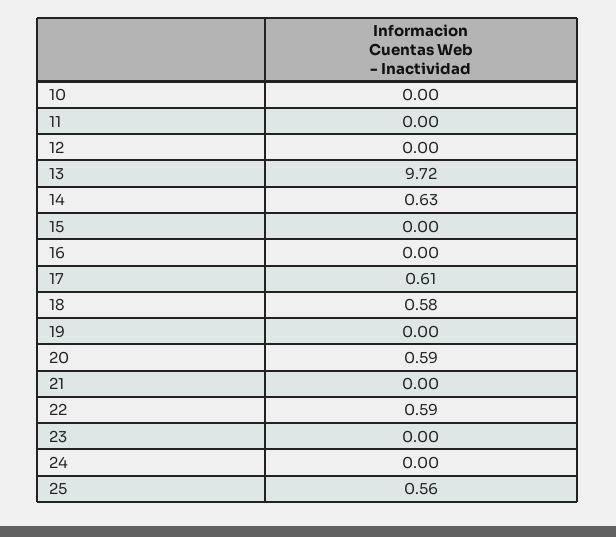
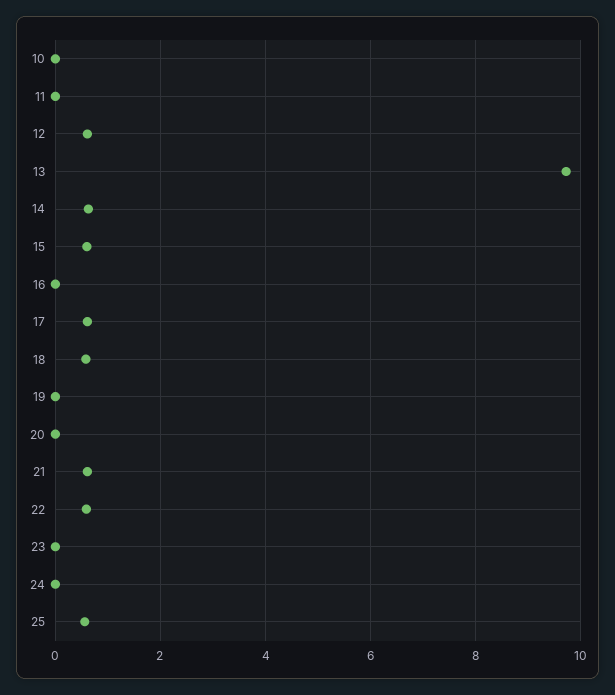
12: 0 -> 0.6
15: 0 -> 0.6
20: 0.59 -> 0
21: 0 -> 0.6

